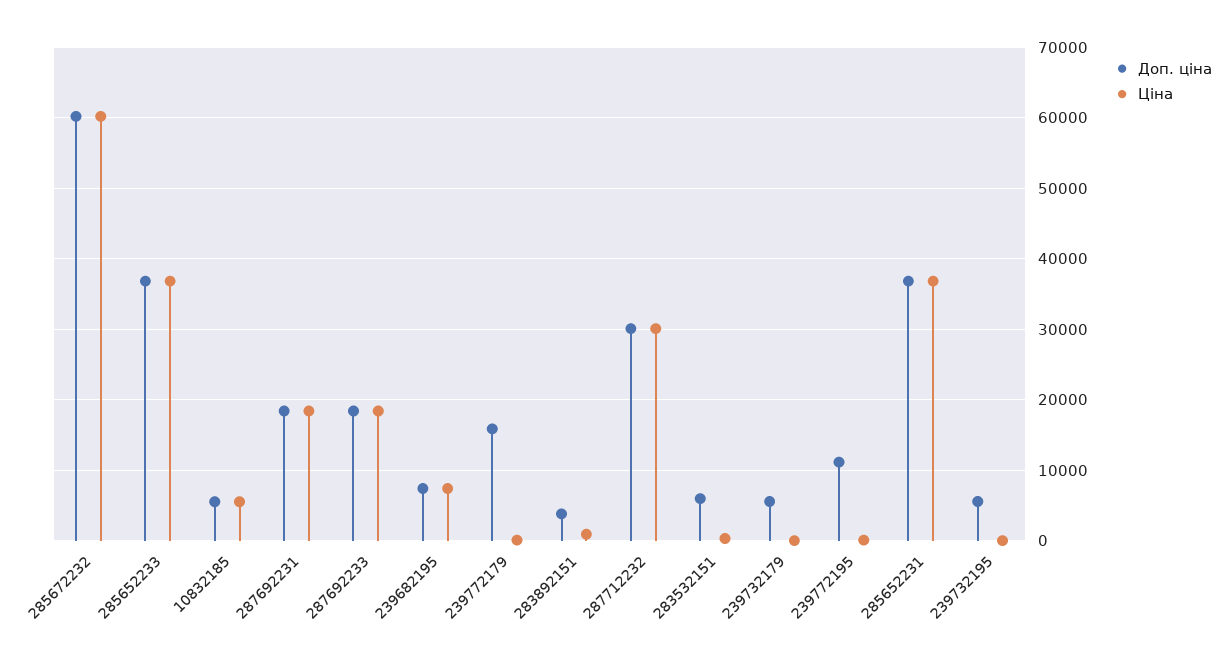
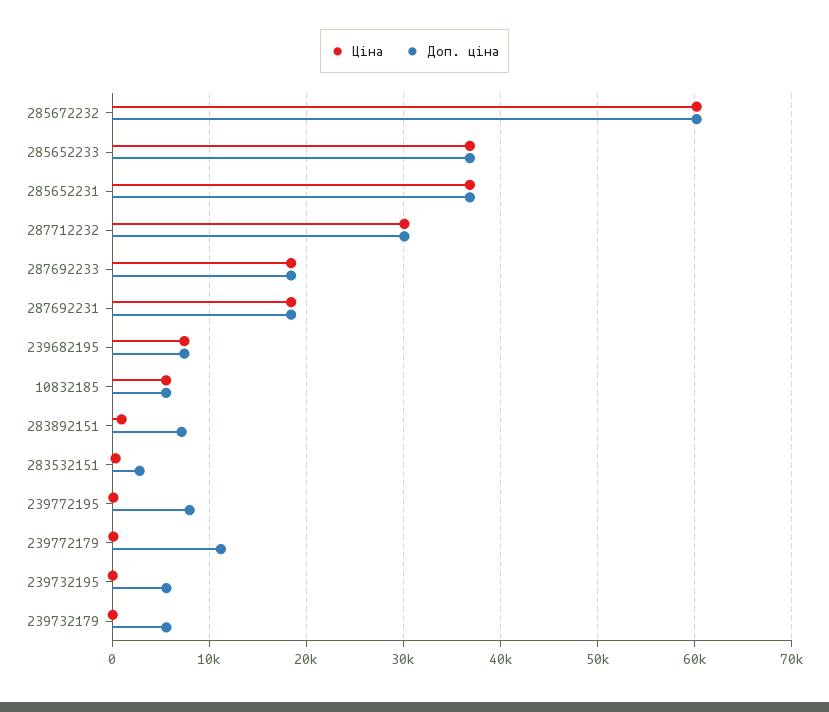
Доп. ціна, 239772179: 16000 -> 11000
Доп. ціна, 283892151: 4000 -> 7000
Доп. ціна, 283532151: 6000 -> 3000
Доп. ціна, 239772195: 11000 -> 8000

